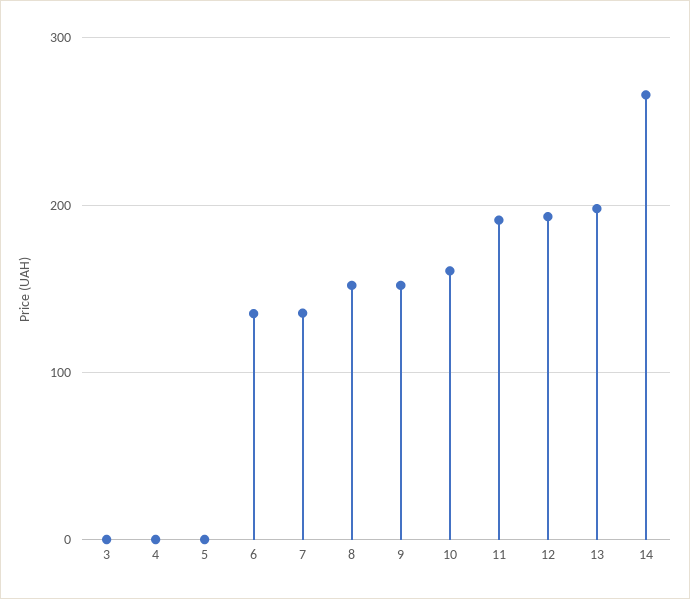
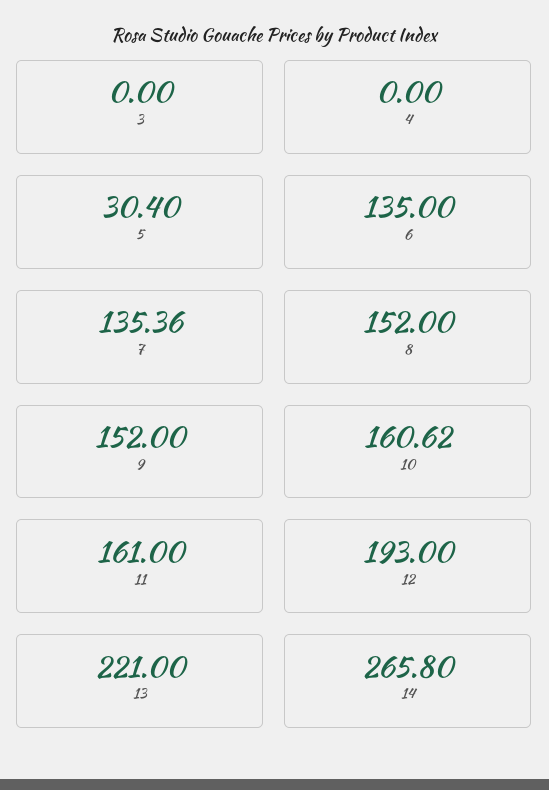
5: 0 -> 30.4
11: 190 -> 161
13: 200 -> 221

